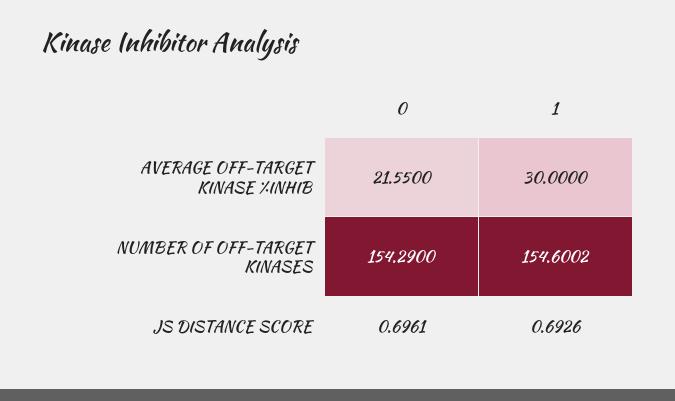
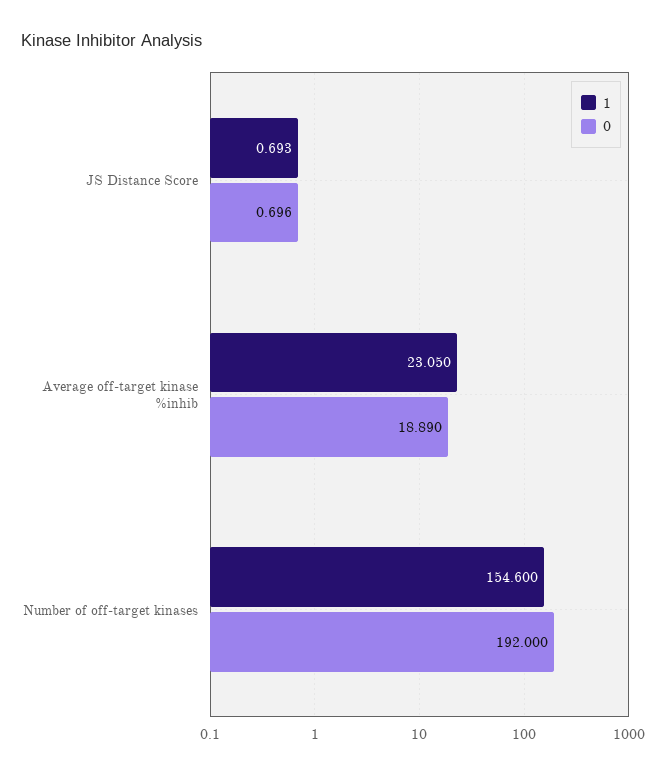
0, AVERAGE OFF-TARGET KINASE %INHIB: 21.55 -> 18.89
1, AVERAGE OFF-TARGET KINASE %INHIB: 30 -> 23.05
0, NUMBER OF OFF-TARGET KINASES: 154.29 -> 192

